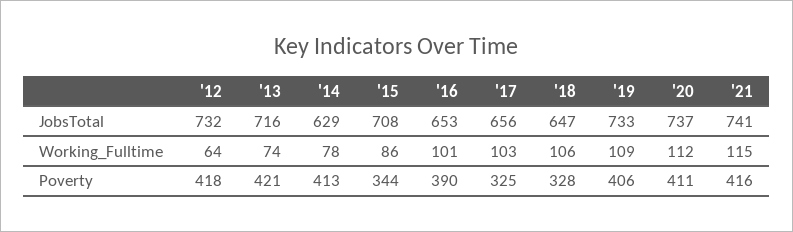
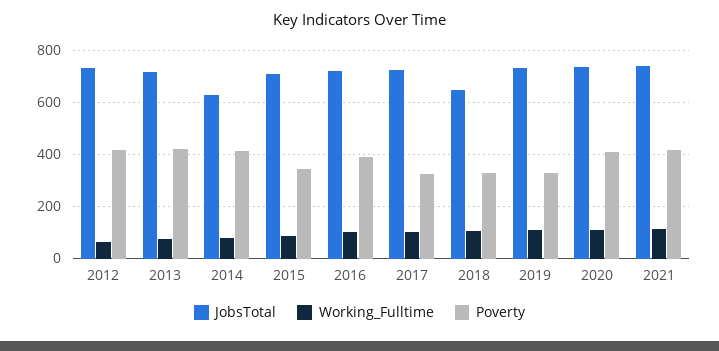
JobsTotal, '16: 653 -> 725
JobsTotal, '17: 656 -> 725
Poverty, '19: 406 -> 325

